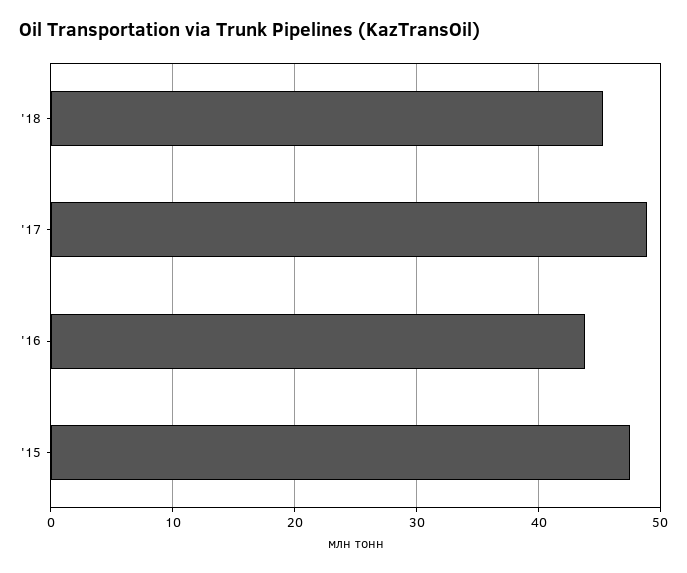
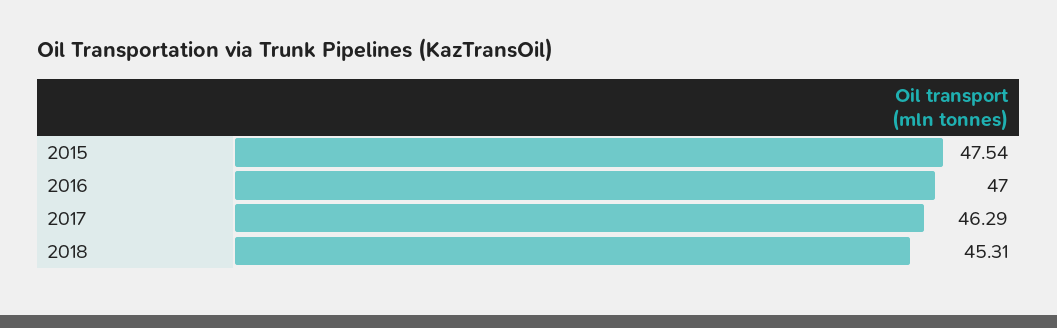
'17: 49 -> 46.29
'16: 44 -> 47

